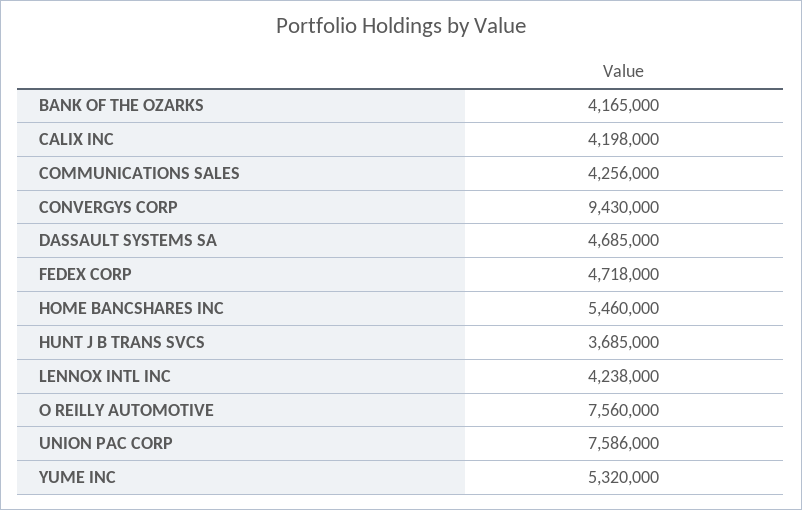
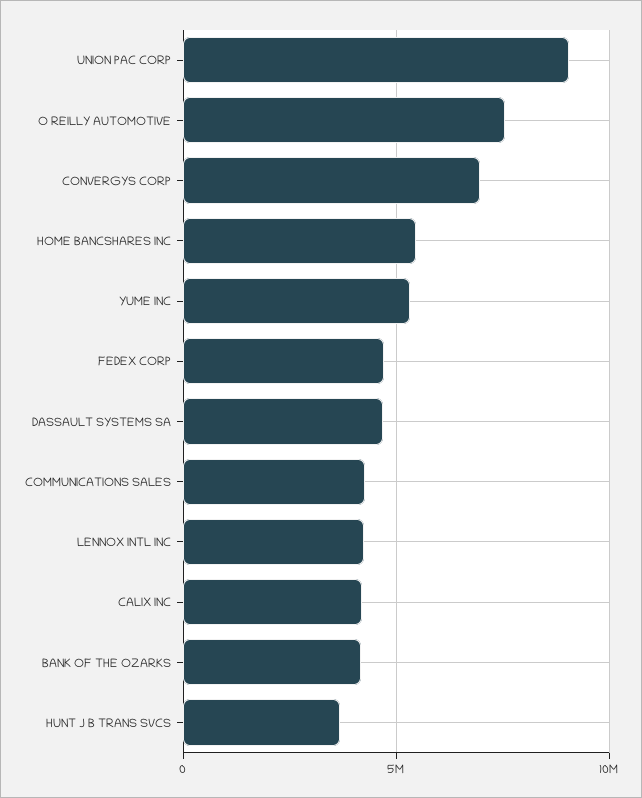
CONVERGYS CORP: 9430000 -> 7000000
UNION PAC CORP: 7586000 -> 9000000

